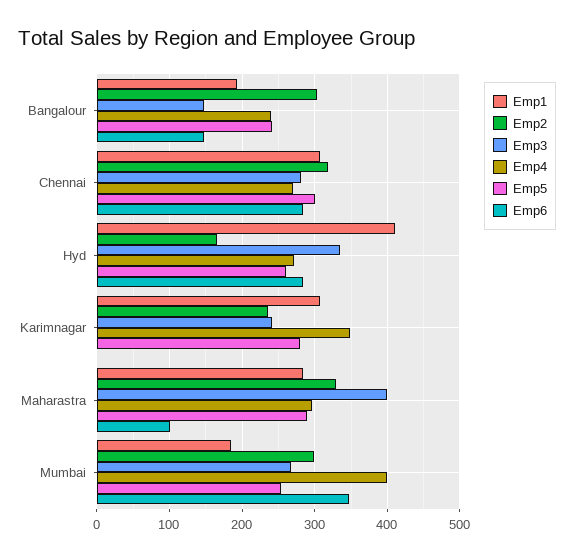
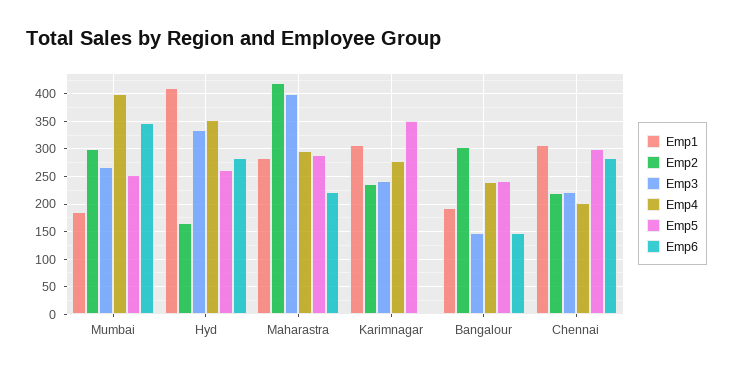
Emp2, Chennai: 320 -> 225
Emp3, Chennai: 280 -> 225
Emp4, Chennai: 270 -> 200
Emp4, Hyd: 270 -> 350
Emp4, Karimnagar: 350 -> 275
Emp5, Karimnagar: 280 -> 350
Emp2, Maharastra: 330 -> 425
Emp6, Maharastra: 100 -> 225

